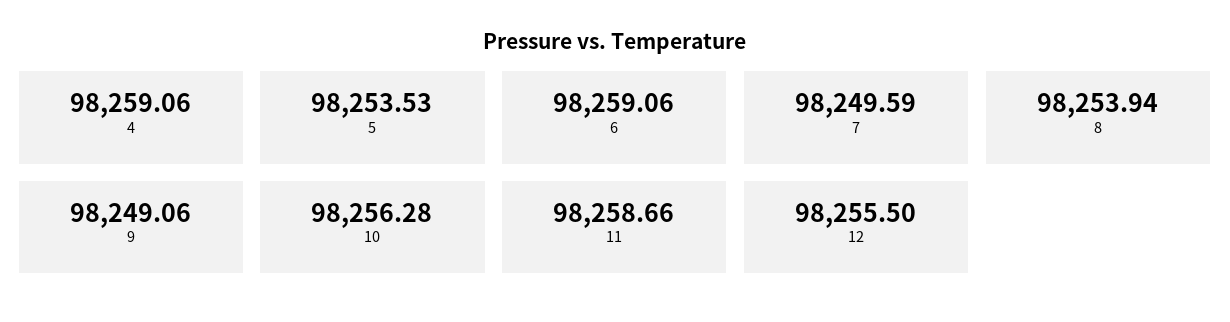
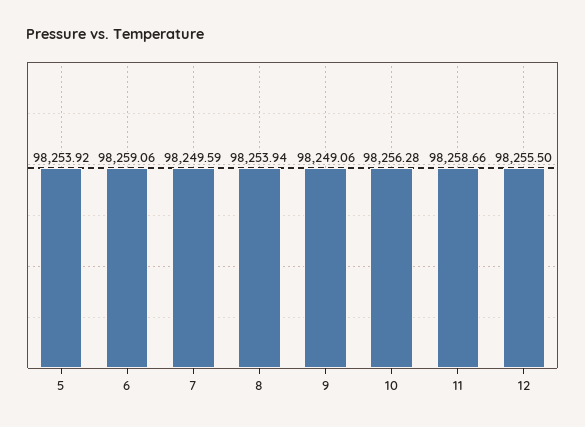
4: 98259.06 -> none
5: 98253.53 -> 98253.92

